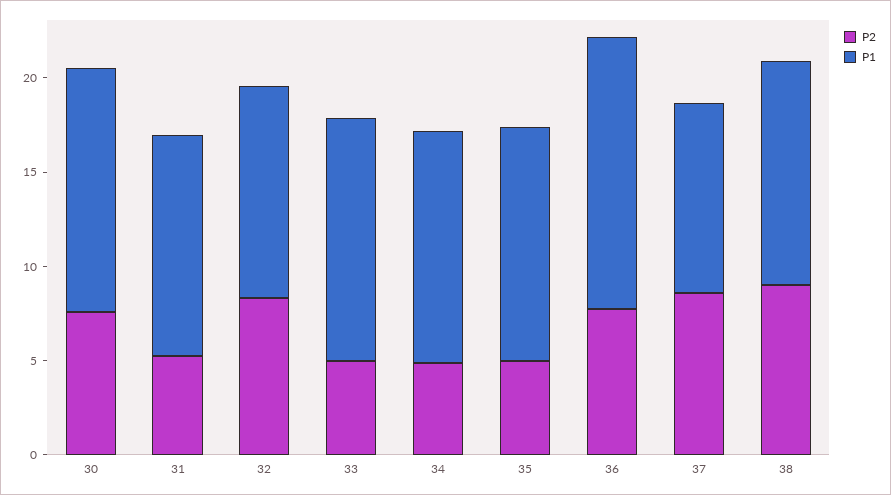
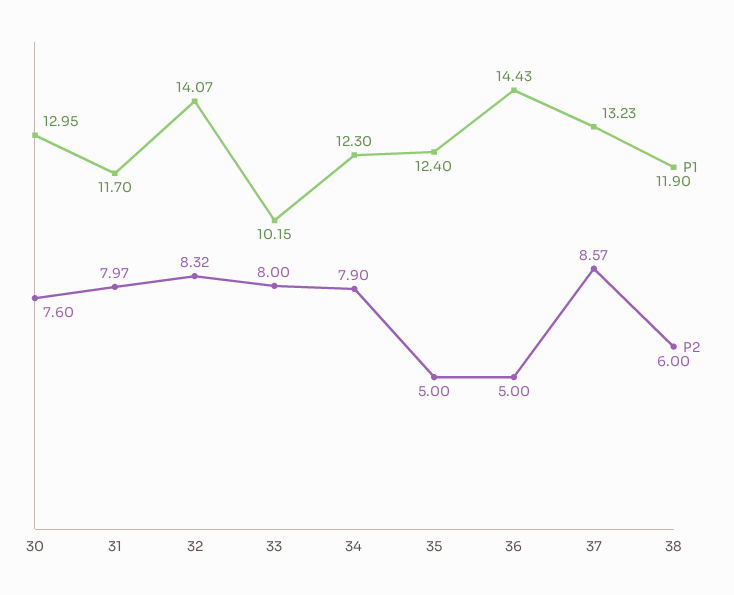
P2, 31: 5 -> 7.97
P1, 32: 11 -> 14.07
P2, 33: 5 -> 8
P1, 33: 13 -> 10.15
P2, 34: 5 -> 7.9
P2, 36: 8 -> 5
P1, 37: 10 -> 13.23
P2, 38: 9 -> 6

